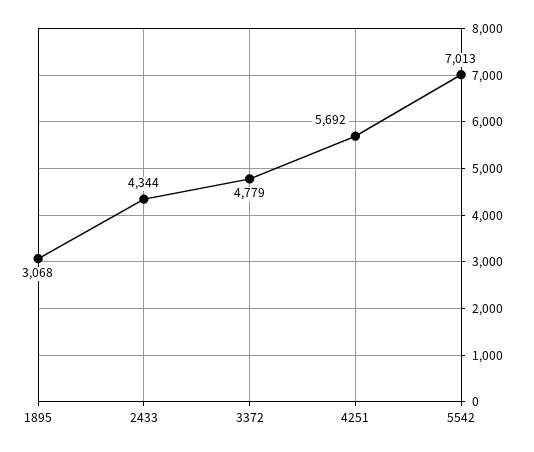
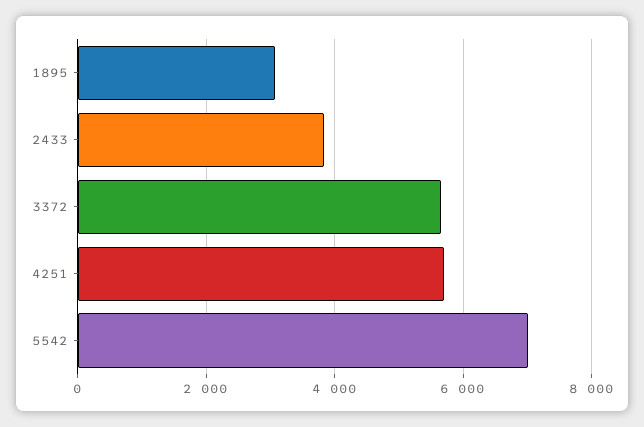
2433: 4344 -> 3800
3372: 4779 -> 5600

